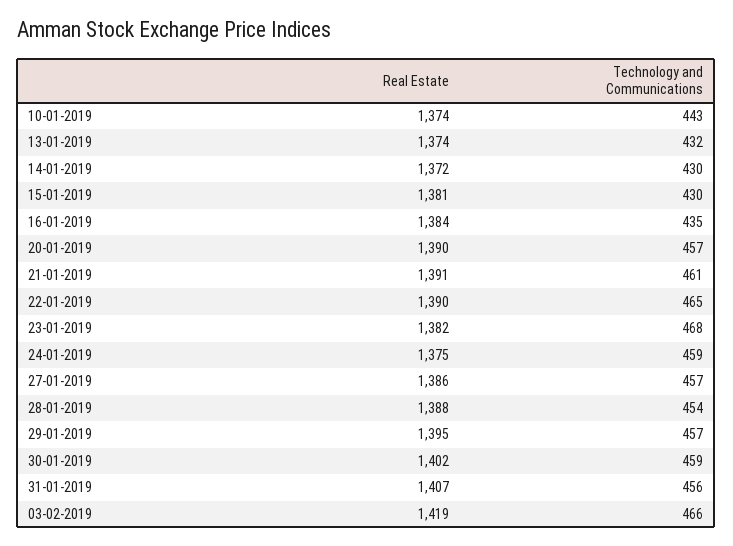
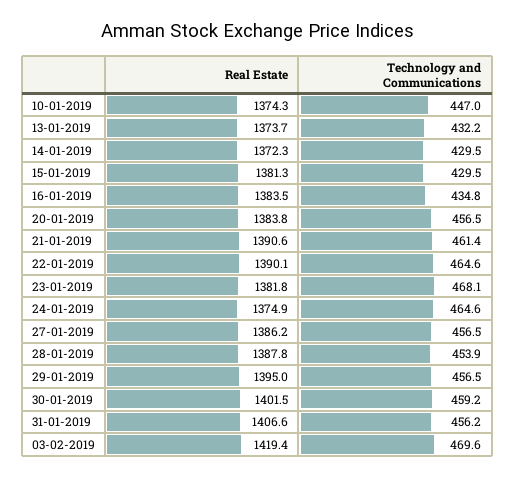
Technology and Communications, 10-01-2019: 443 -> 447
Real Estate, 20-01-2019: 1390 -> 1383.8
Technology and Communications, 24-01-2019: 459 -> 464.6
Technology and Communications, 03-02-2019: 466 -> 469.6

